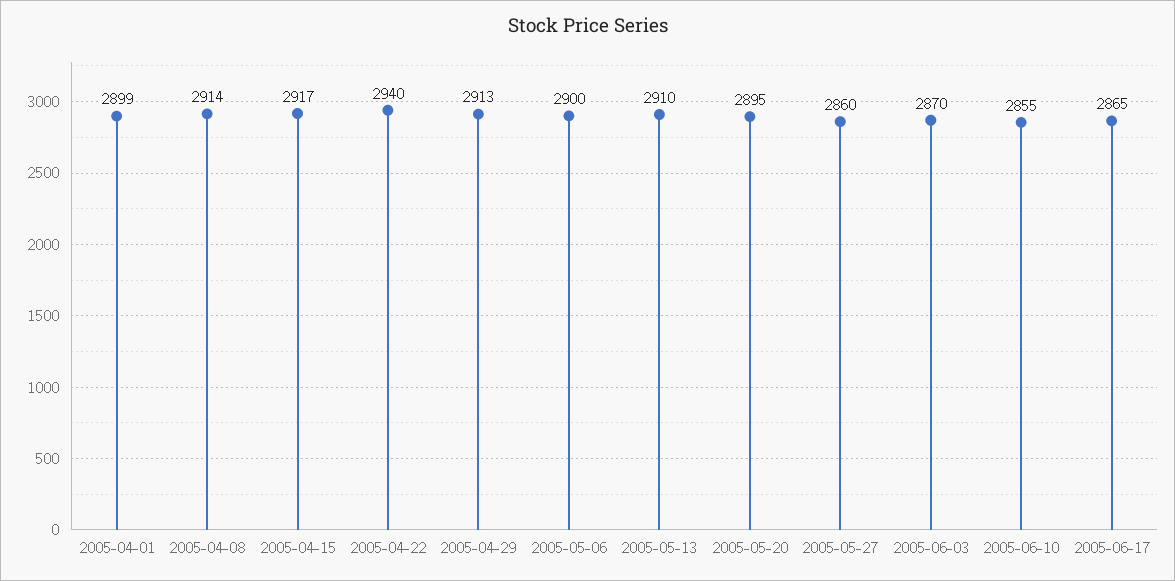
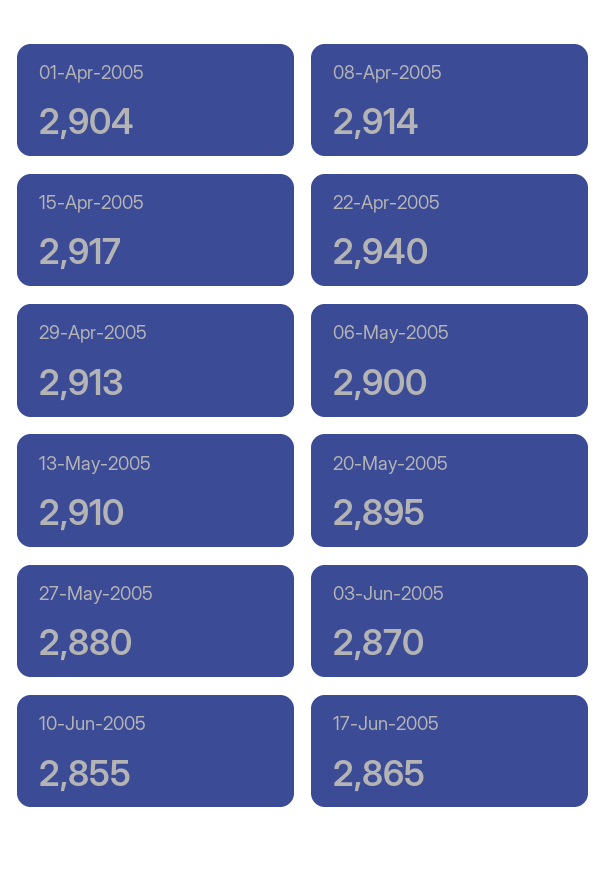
2005-04-01: 2899 -> 2904
2005-05-27: 2860 -> 2880

